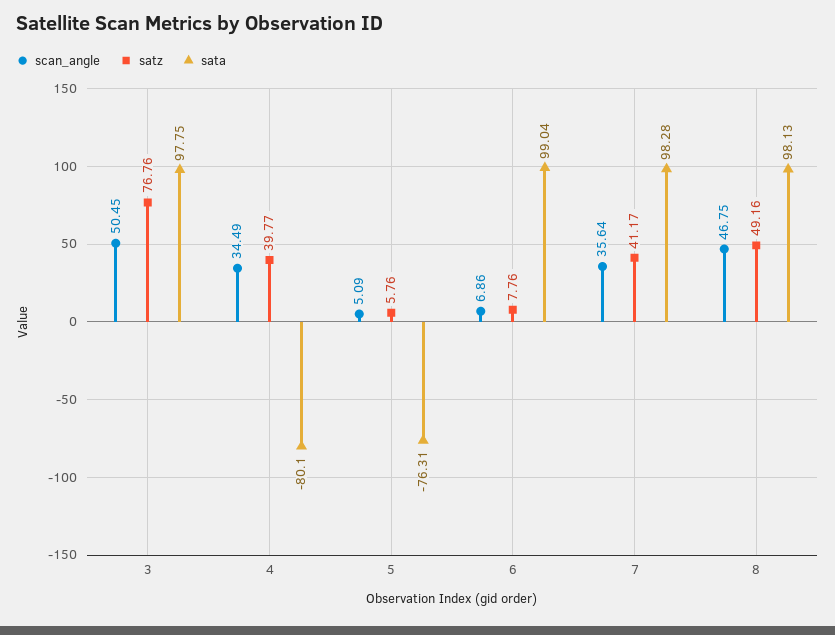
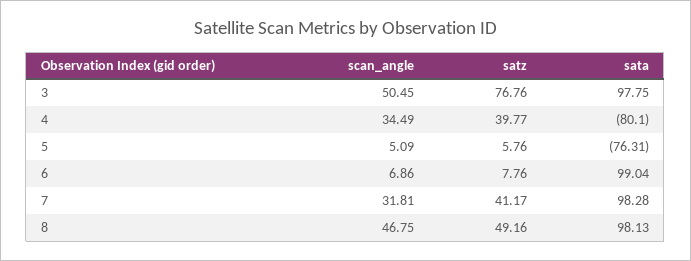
scan_angle, 7: 35.64 -> 31.81

